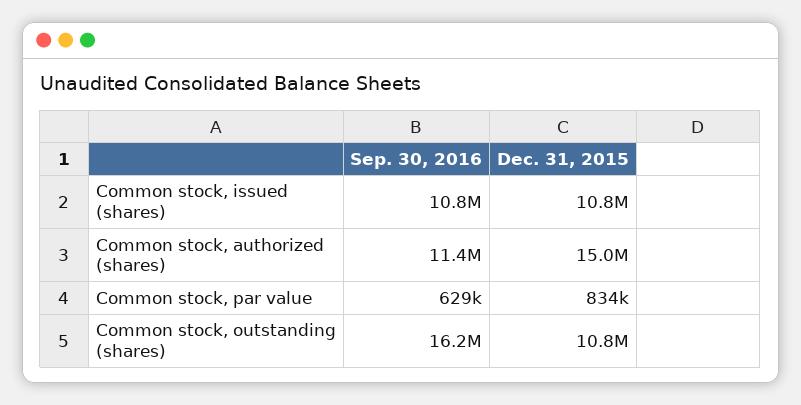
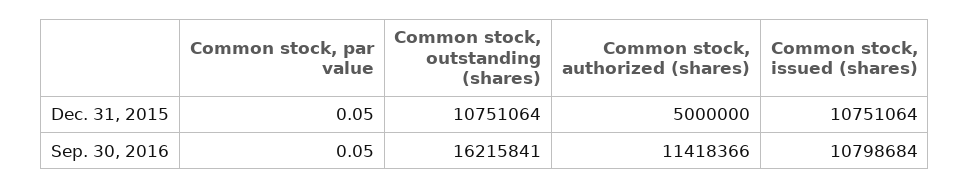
Dec. 31, 2015, Common stock, authorized (shares): 15000000 -> 5000000
Sep. 30, 2016, Common stock, par value: 629000 -> 0.05
Dec. 31, 2015, Common stock, par value: 834000 -> 0.05

